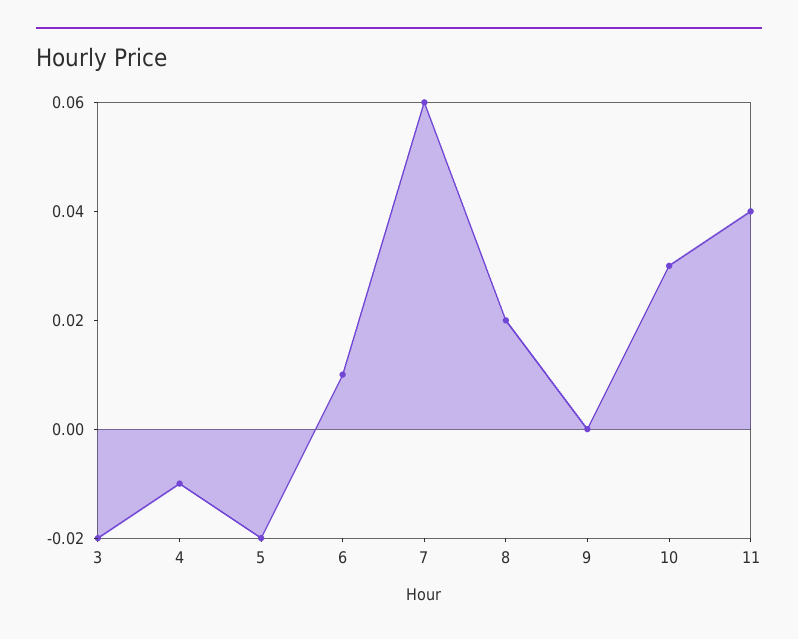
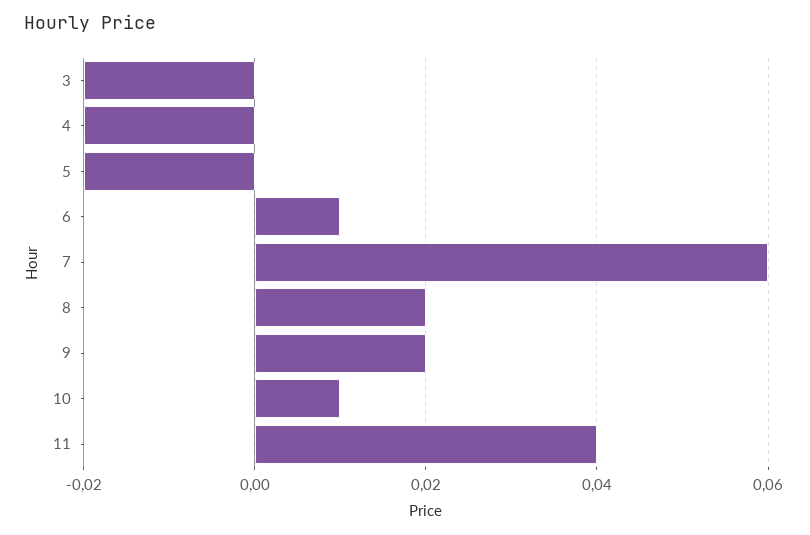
4: -0.01 -> -0.02
9: 0 -> 0.02
10: 0.03 -> 0.01

